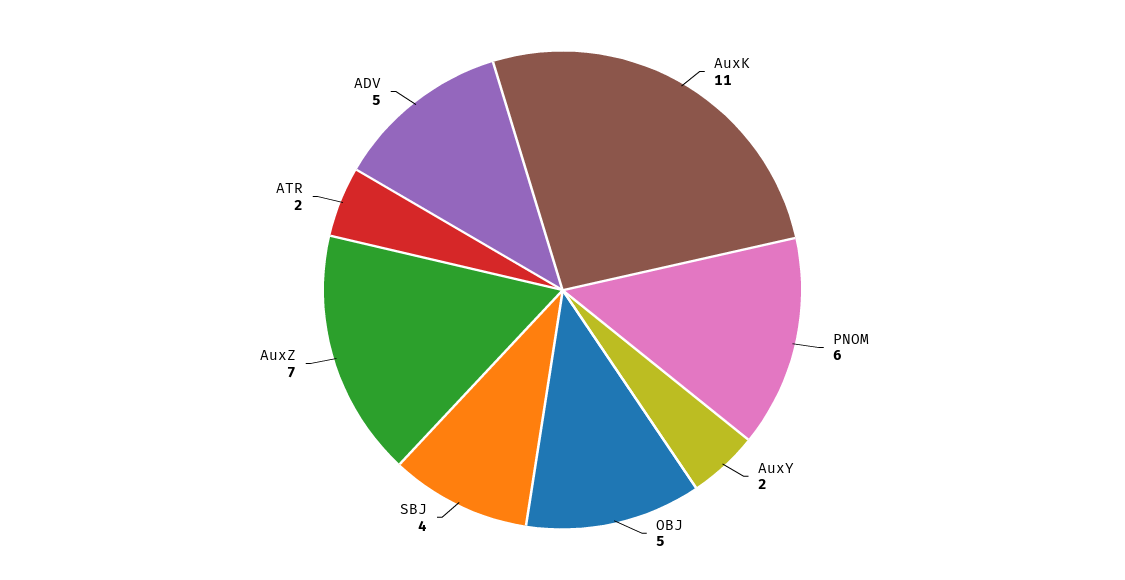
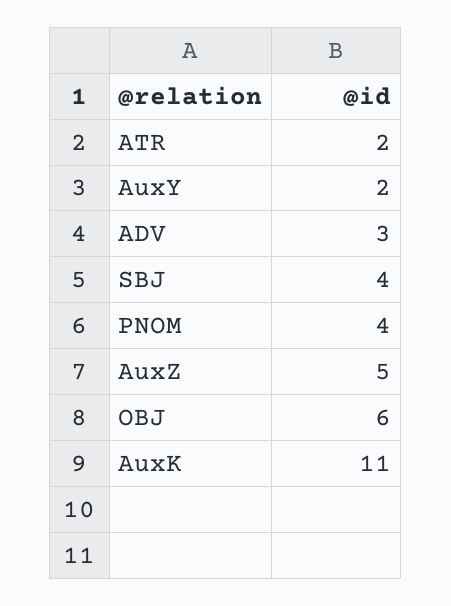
PNOM: 6 -> 4
OBJ: 5 -> 6
AuxZ: 7 -> 5
ADV: 5 -> 3

